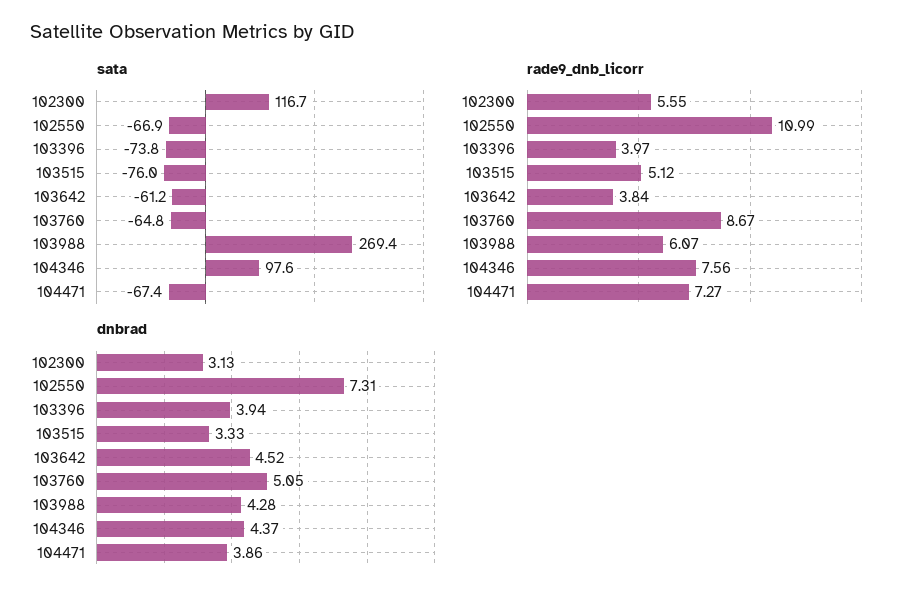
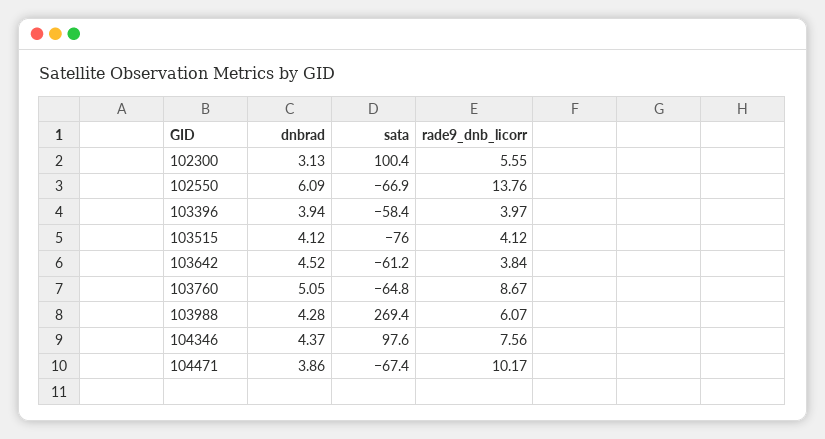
sata, 102300: 116.7 -> 100.4
sata, 103396: -73.8 -> -58.4
rade9_dnb_licorr, 102550: 10.99 -> 13.76
rade9_dnb_licorr, 103515: 5.12 -> 4.12
rade9_dnb_licorr, 104471: 7.27 -> 10.17
dnbrad, 102550: 7.31 -> 6.09
dnbrad, 103515: 3.33 -> 4.12

